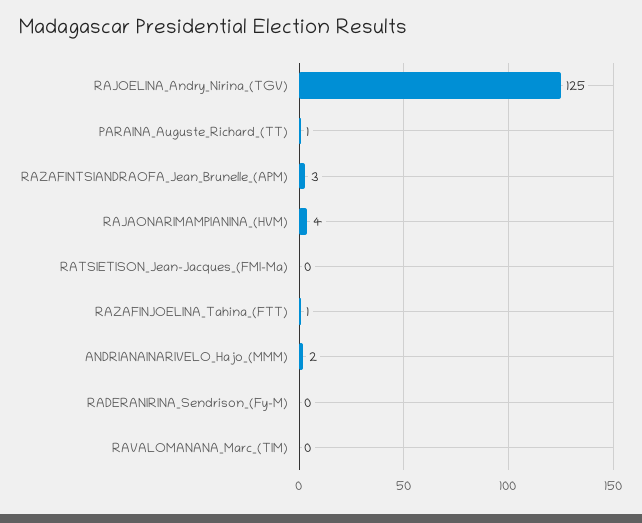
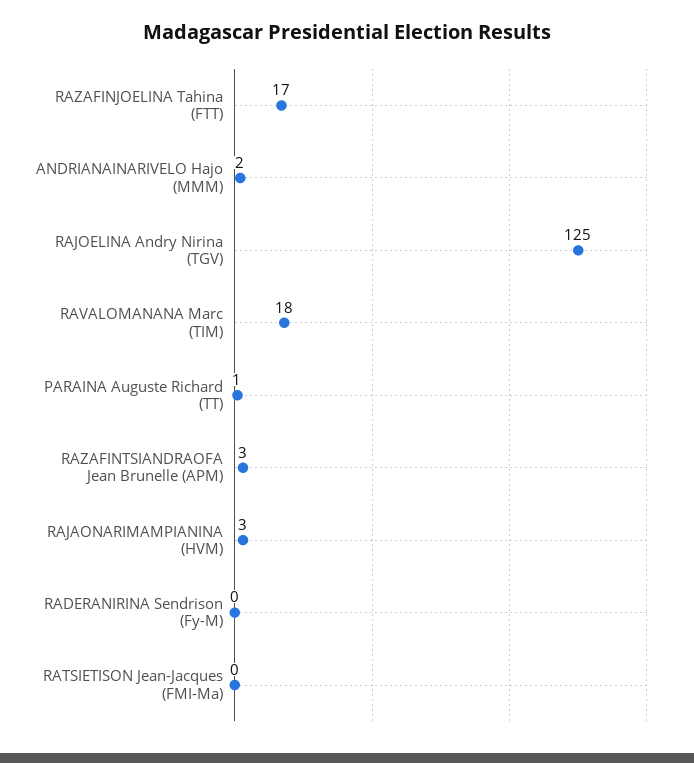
RAJAONARIMAMPIANINA_(HVM): 4 -> 3
RAZAFINJOELINA_Tahina_(FTT): 1 -> 17
RAVALOMANANA_Marc_(TIM): 0 -> 18

